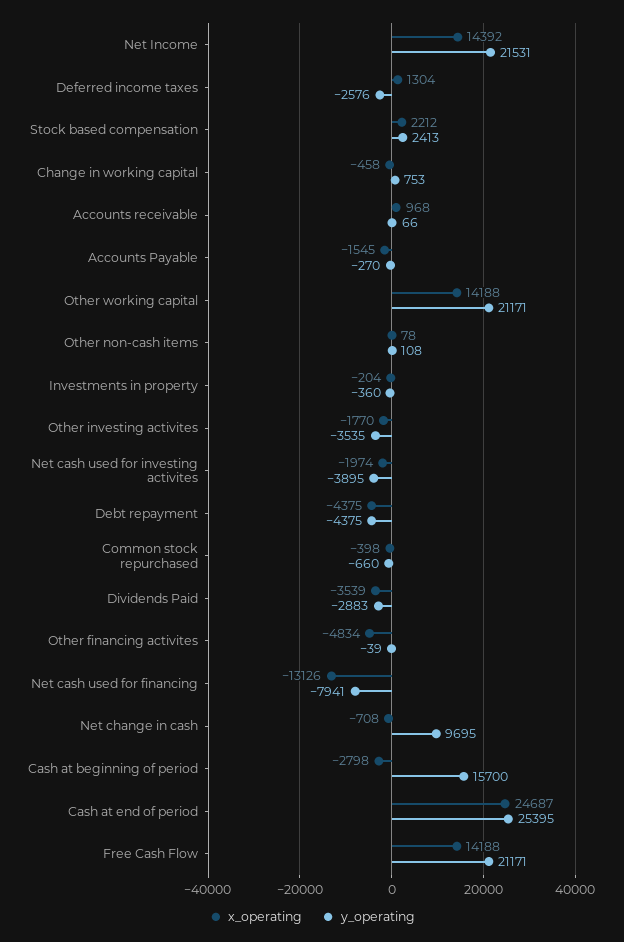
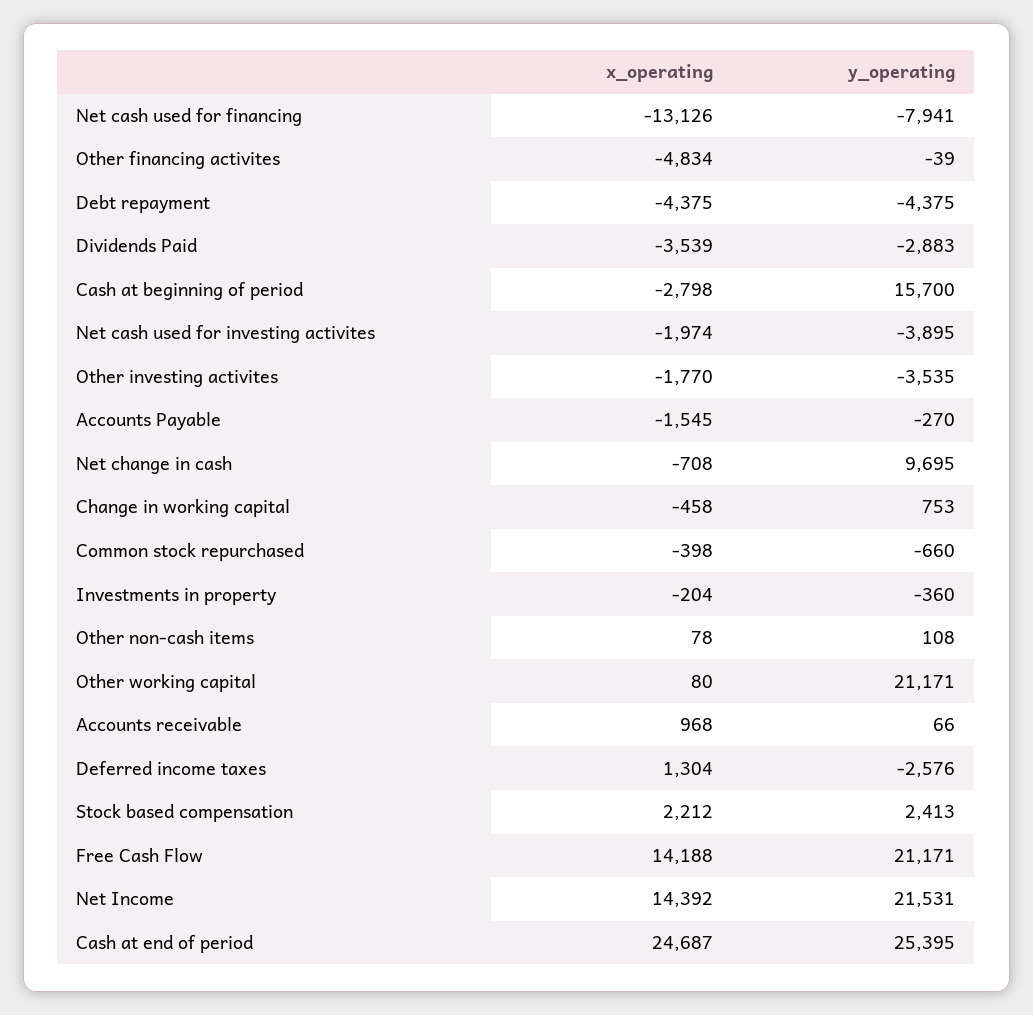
x_operating, Other working capital: 14188 -> 80

